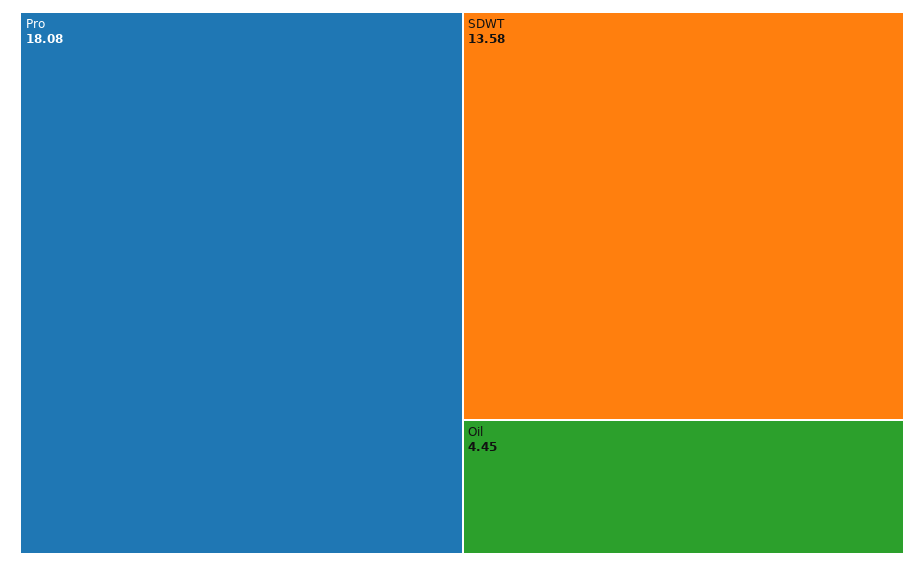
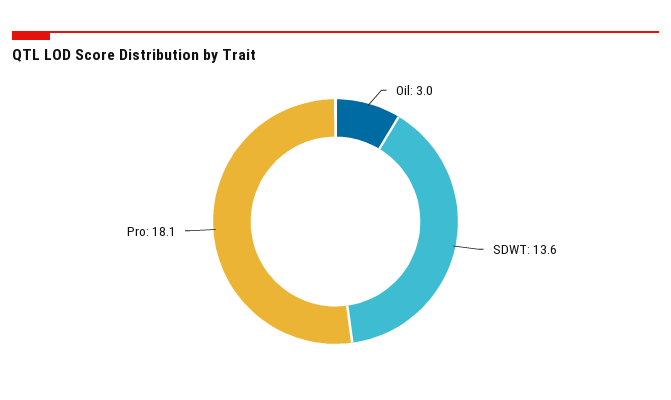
Oil: 4.45 -> 3

